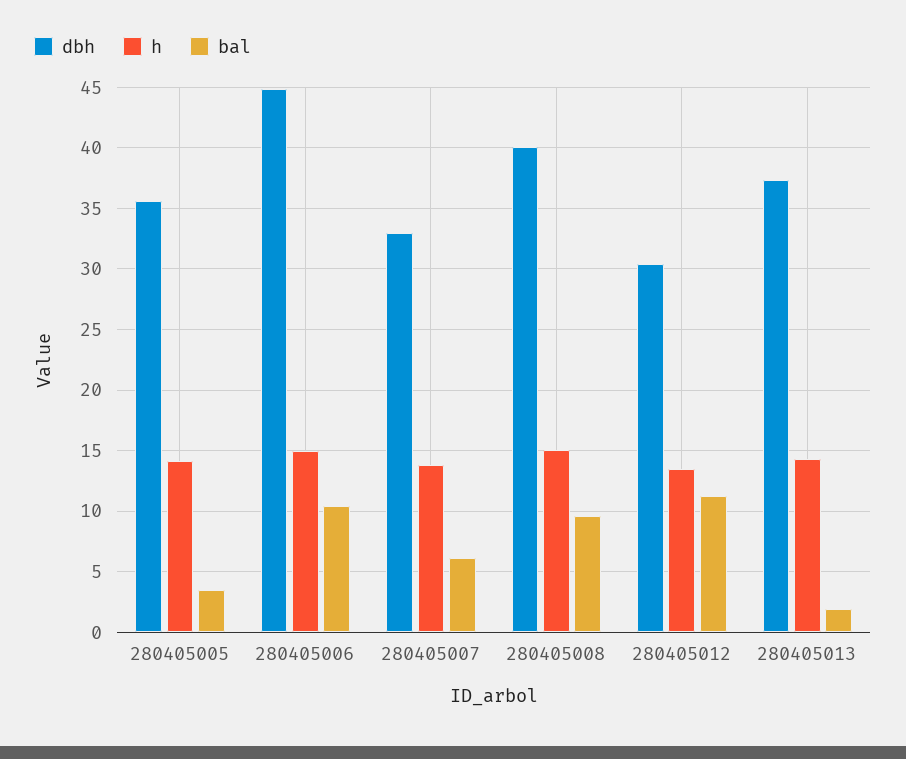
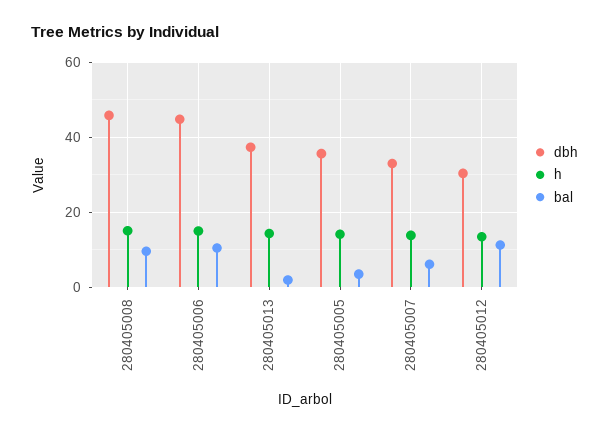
dbh, 280405008: 40 -> 46

